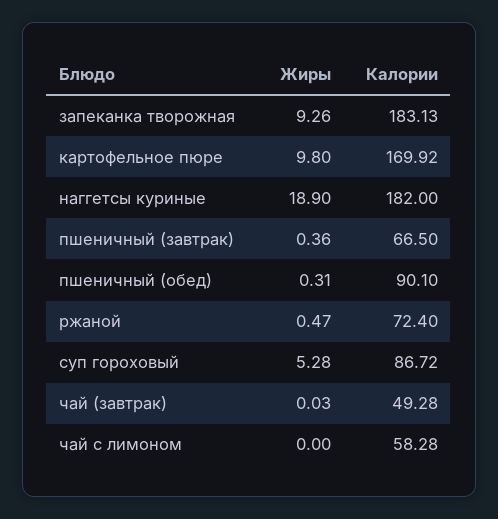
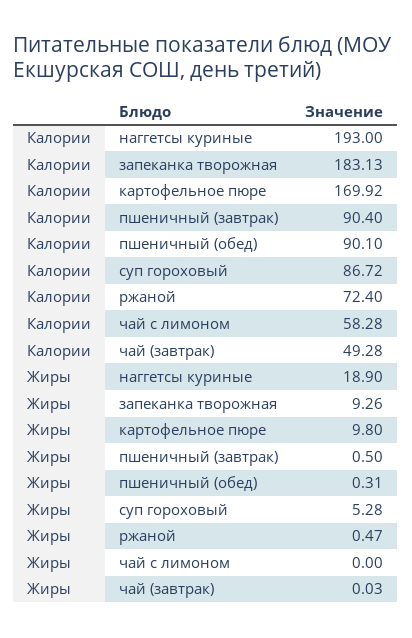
Калории, наггетсы куриные: 182 -> 193
Жиры, пшеничный (завтрак): 0.36 -> 0.5
Калории, пшеничный (завтрак): 66.5 -> 90.4

